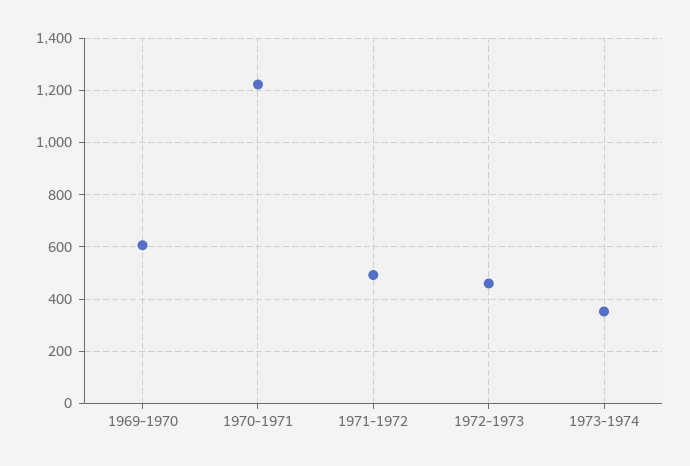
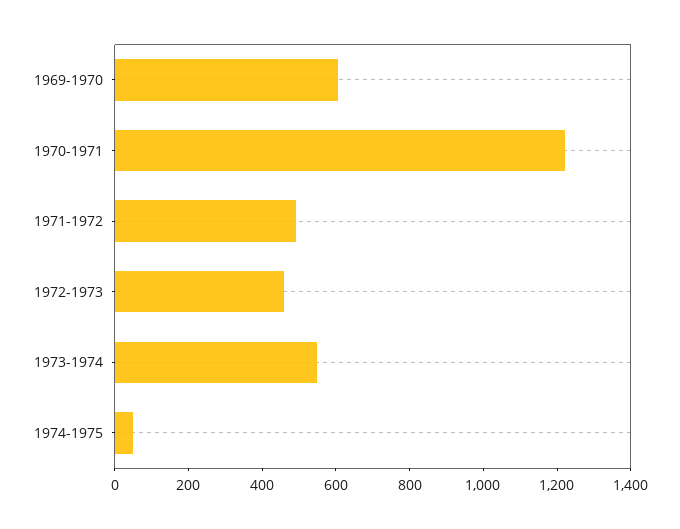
1973-1974: 350 -> 550
1974-1975: none -> 50

